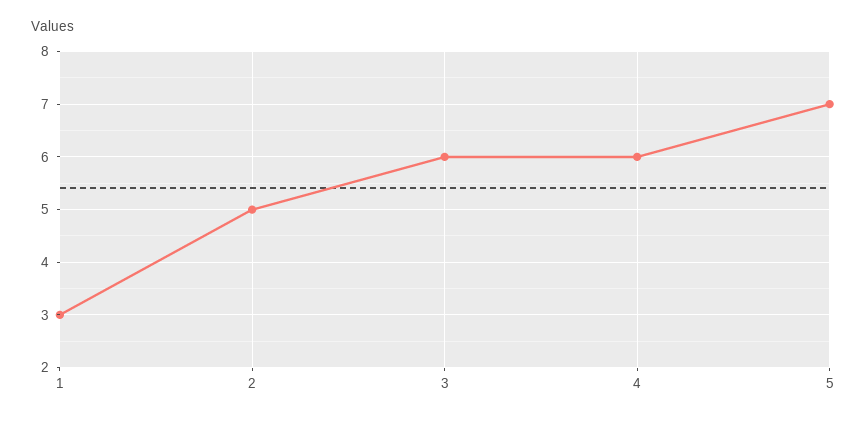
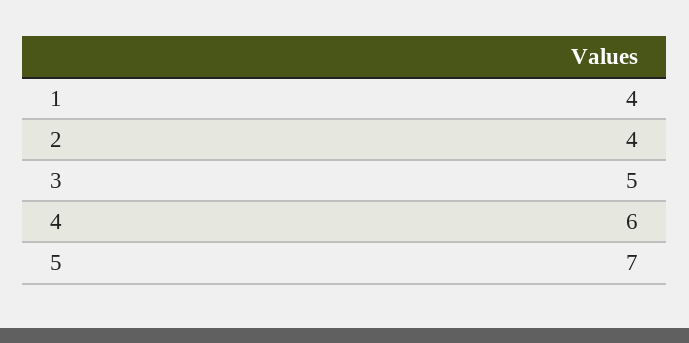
1: 3 -> 4
2: 5 -> 4
3: 6 -> 5

